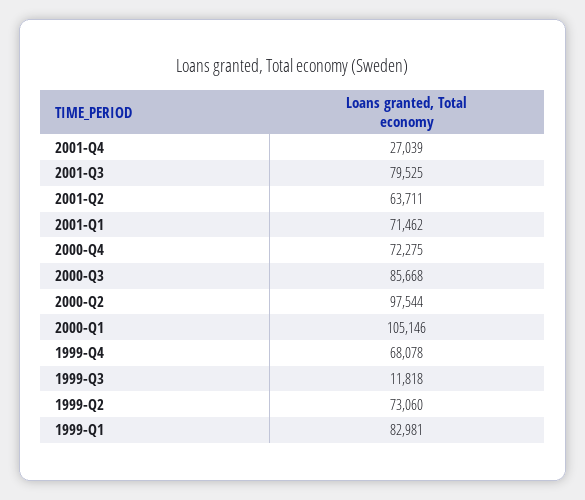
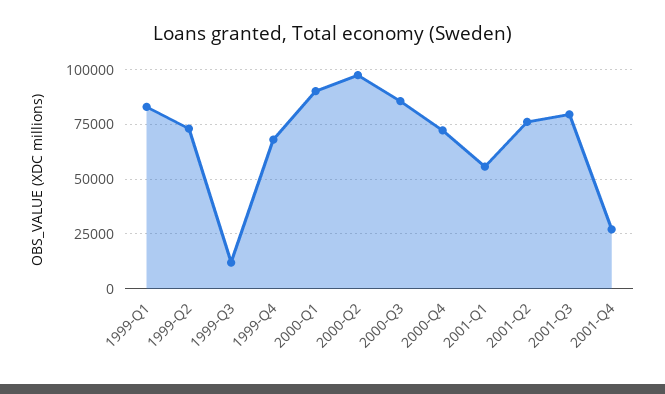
2001-Q2: 63711 -> 75000
2001-Q1: 71462 -> 55000
2000-Q1: 105146 -> 90000

